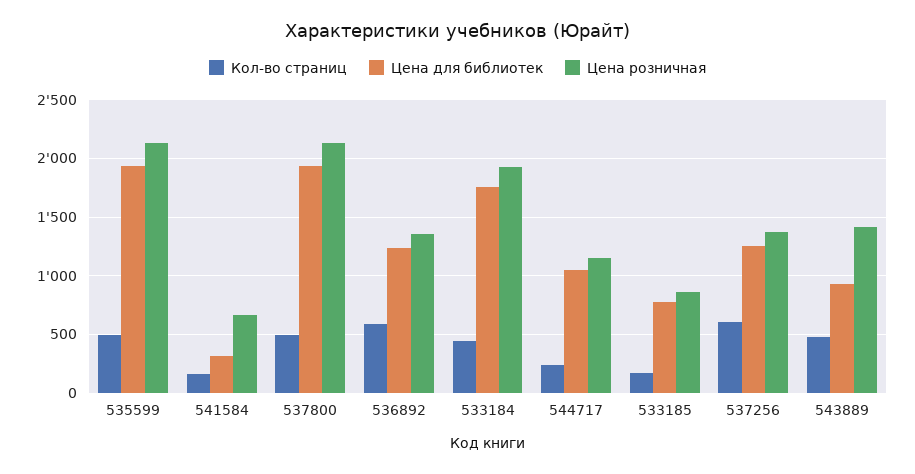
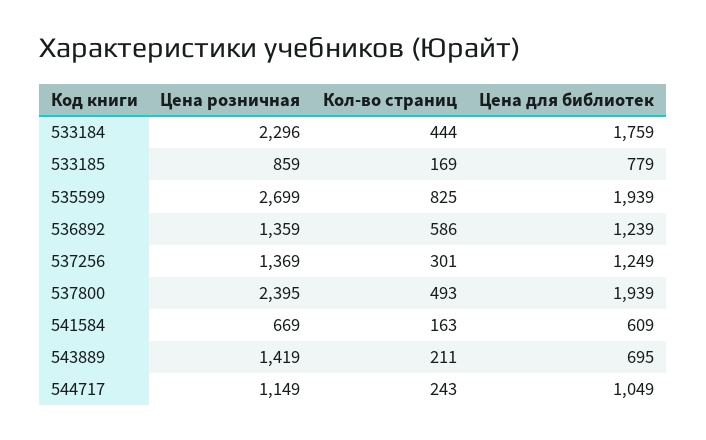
Кол-во страниц, 535599: 500 -> 825
Цена розничная, 535599: 2100 -> 2699
Цена для библиотек, 541584: 300 -> 609
Цена розничная, 537800: 2100 -> 2395
Цена розничная, 533184: 1900 -> 2296
Кол-во страниц, 537256: 600 -> 301
Кол-во страниц, 543889: 500 -> 211
Цена для библиотек, 543889: 900 -> 695

